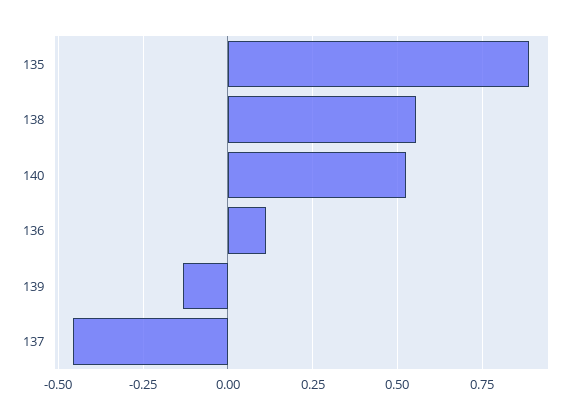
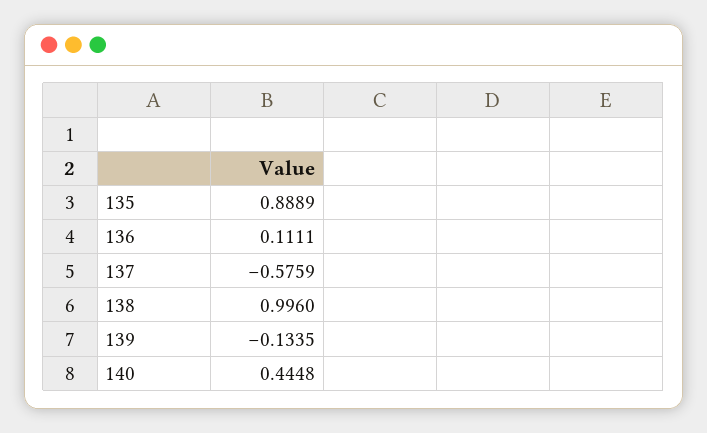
138: 0.55 -> 0.996
140: 0.525 -> 0.4448
137: -0.45 -> -0.5759

